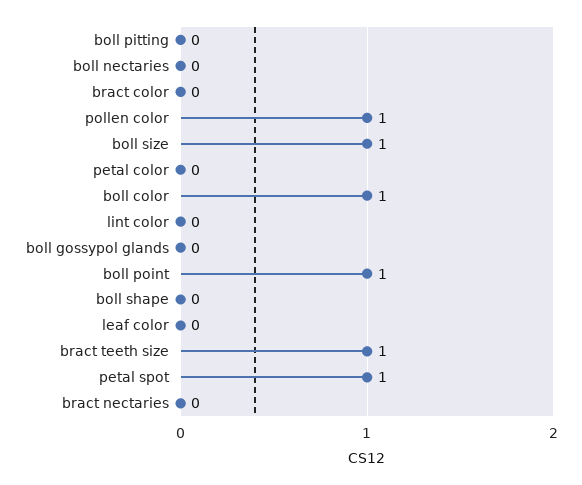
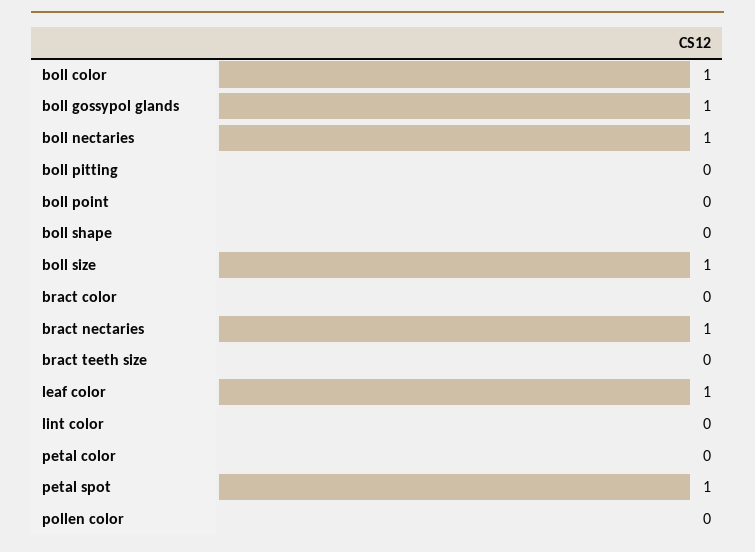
boll nectaries: 0 -> 1
pollen color: 1 -> 0
boll gossypol glands: 0 -> 1
boll point: 1 -> 0
leaf color: 0 -> 1
bract teeth size: 1 -> 0
bract nectaries: 0 -> 1

